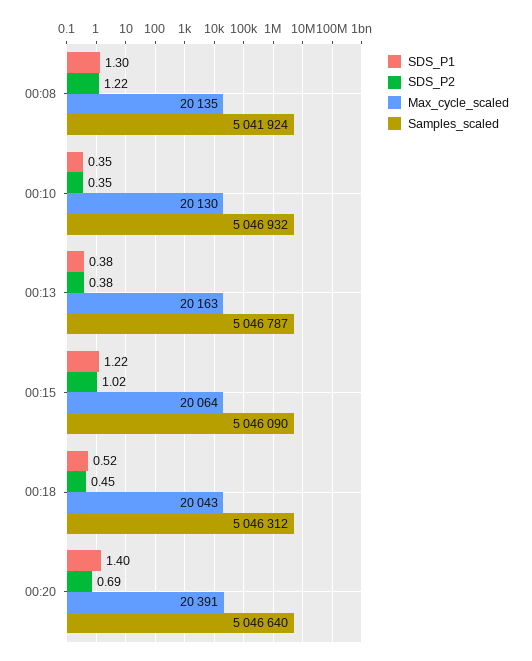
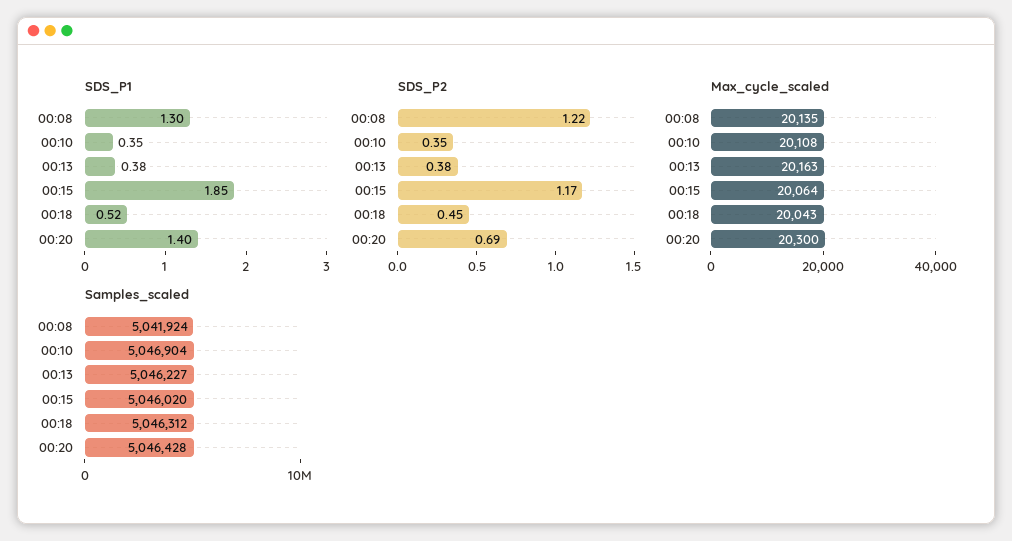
Max_cycle_scaled, 00:10: 20130 -> 20108
Samples_scaled, 00:10: 5046932 -> 5046904
Samples_scaled, 00:13: 5046787 -> 5046227
SDS_P1, 00:15: 1.22 -> 1.85
SDS_P2, 00:15: 1.02 -> 1.17
Samples_scaled, 00:15: 5046090 -> 5046020
Max_cycle_scaled, 00:20: 20391 -> 20300
Samples_scaled, 00:20: 5046640 -> 5046428

